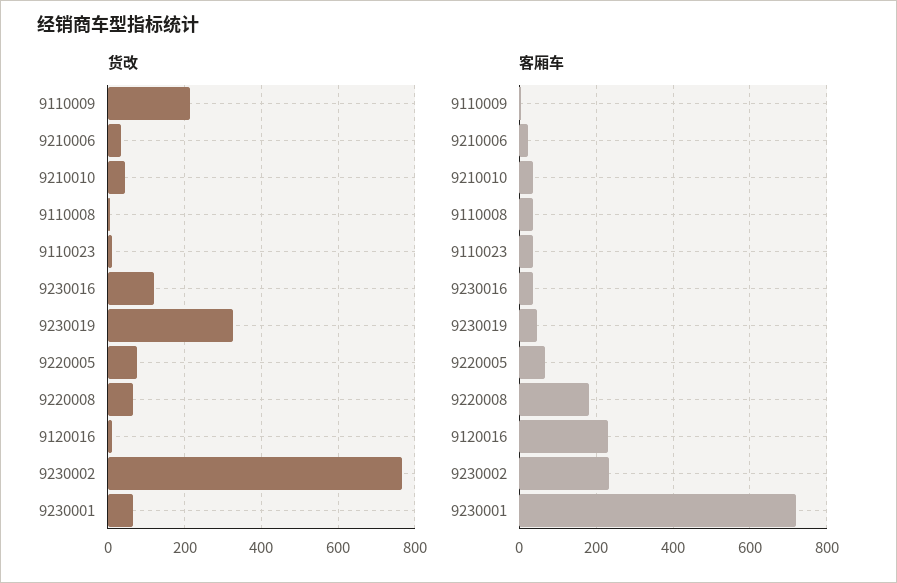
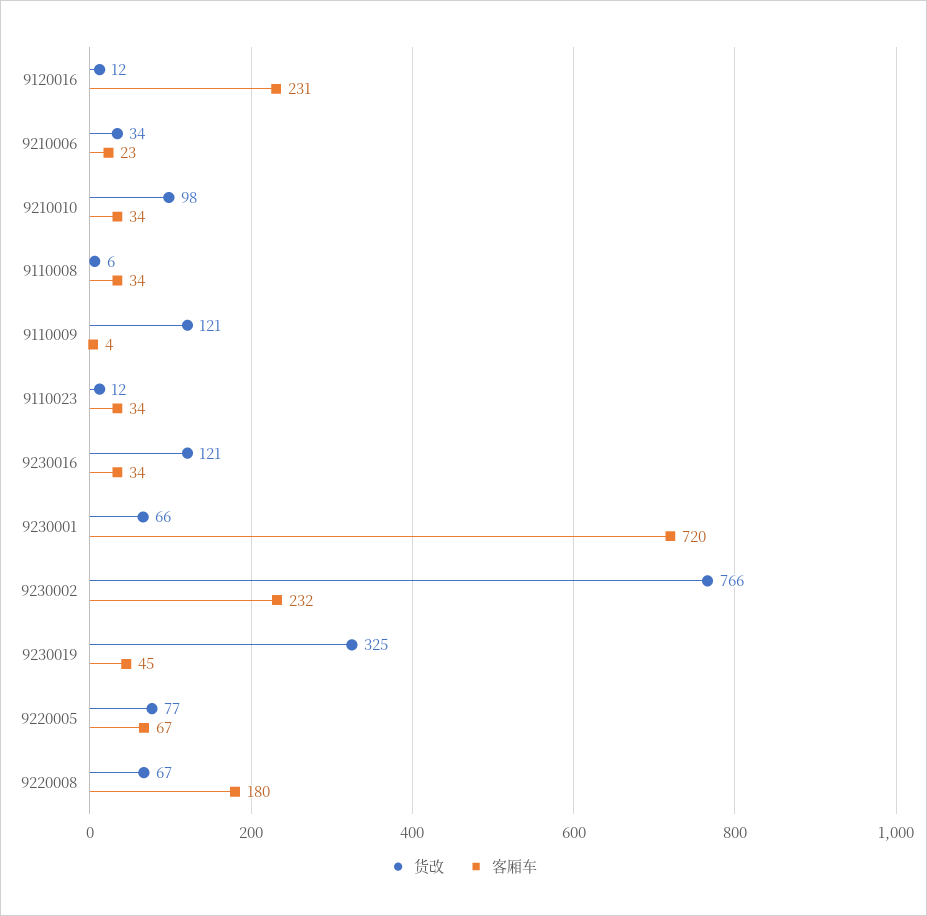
货改, 9110009: 220 -> 121
货改, 9210010: 40 -> 98

